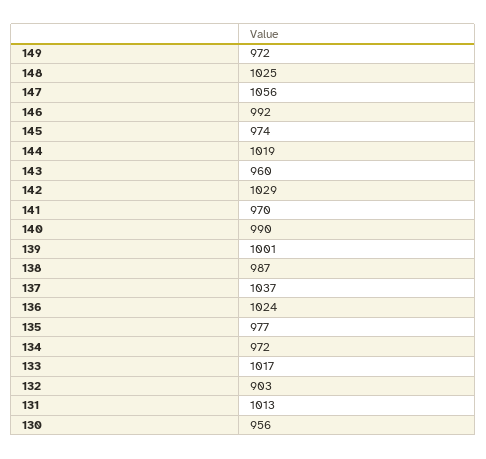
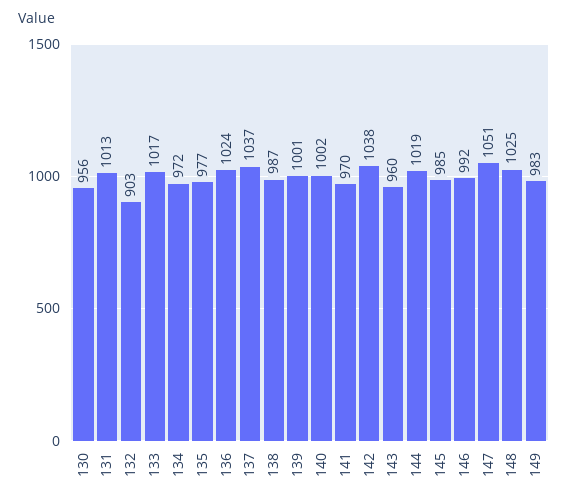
149: 972 -> 983
147: 1056 -> 1051
145: 974 -> 985
142: 1029 -> 1038
140: 990 -> 1002

